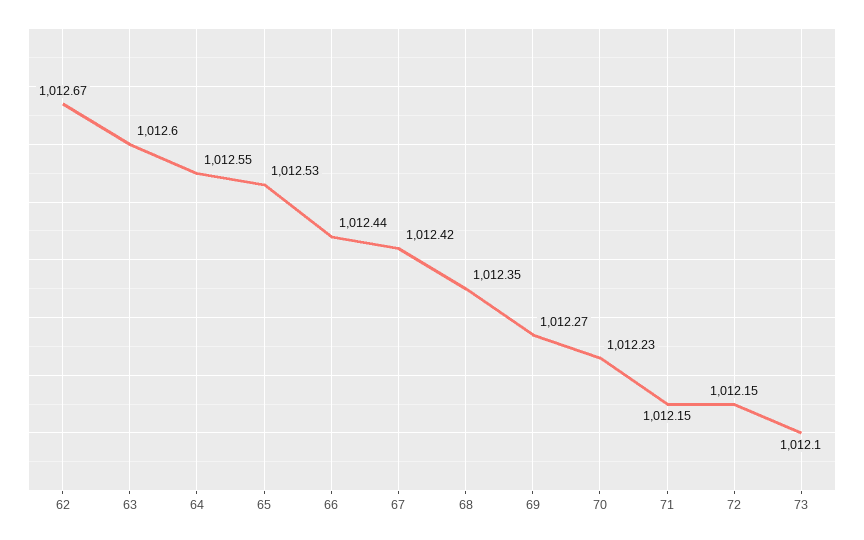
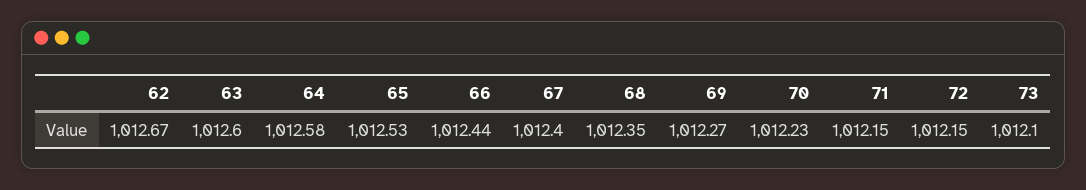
64: 1012.55 -> 1012.58
67: 1012.42 -> 1012.4

